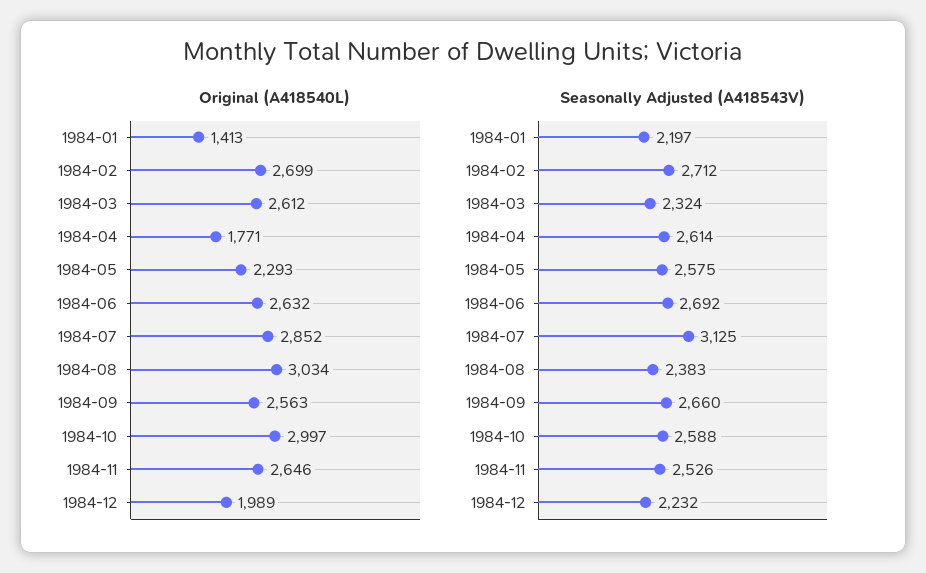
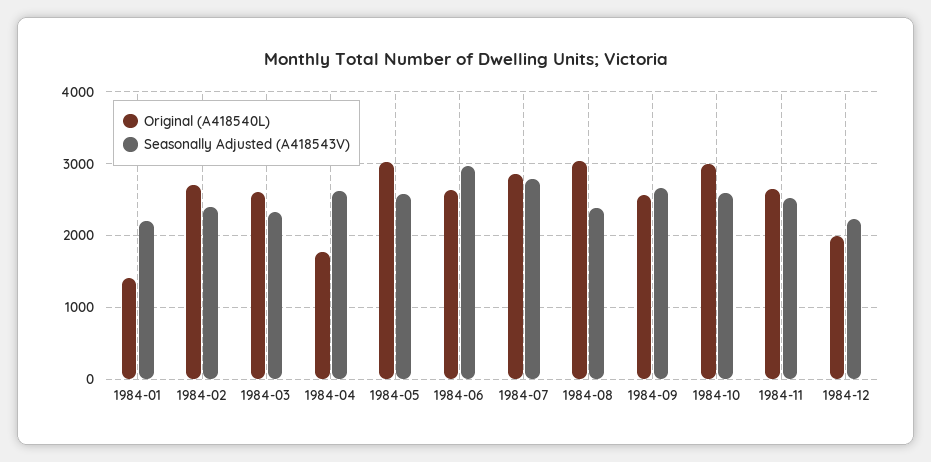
Original (A418540L), 1984-05: 2293 -> 3000
Seasonally Adjusted (A418543V), 1984-02: 2712 -> 2400
Seasonally Adjusted (A418543V), 1984-06: 2692 -> 3000
Seasonally Adjusted (A418543V), 1984-07: 3125 -> 2800

